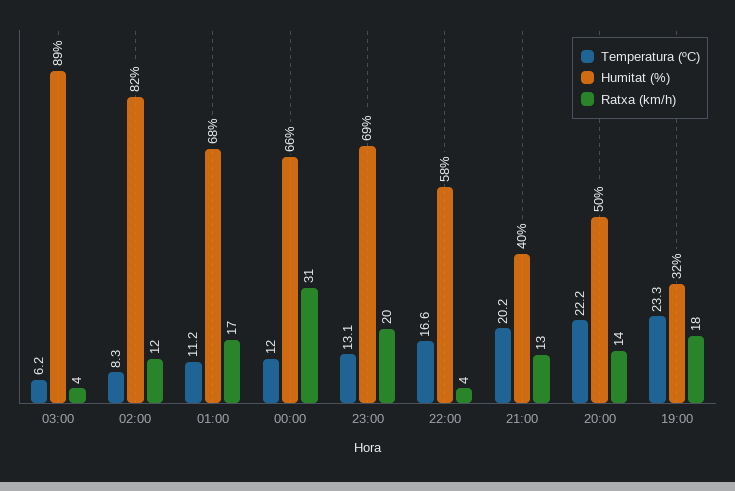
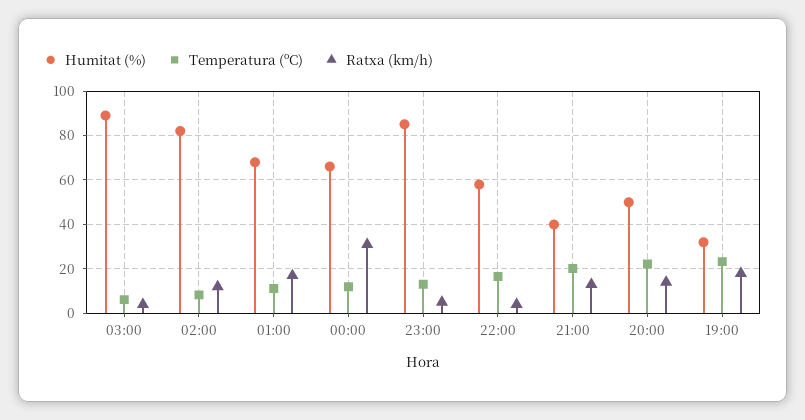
Humitat (%), 23:00: 69 -> 85
Ratxa (km/h), 23:00: 20 -> 5

